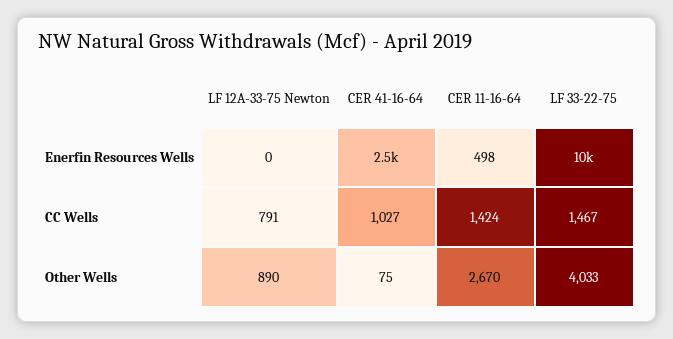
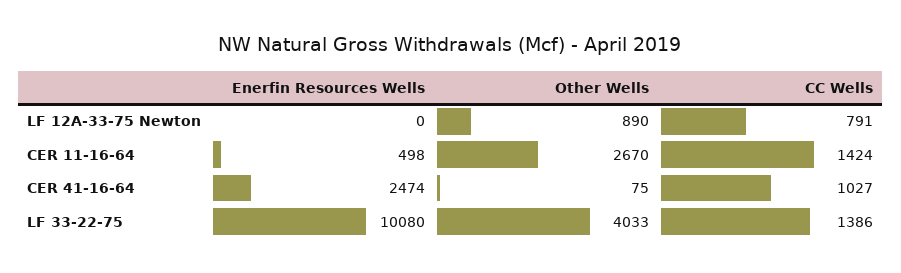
LF 33-22-75, CC Wells: 1467 -> 1386

